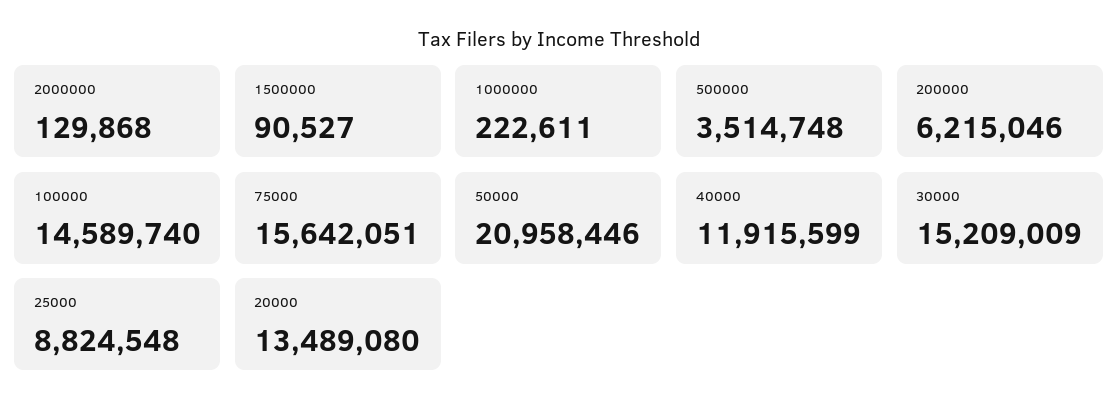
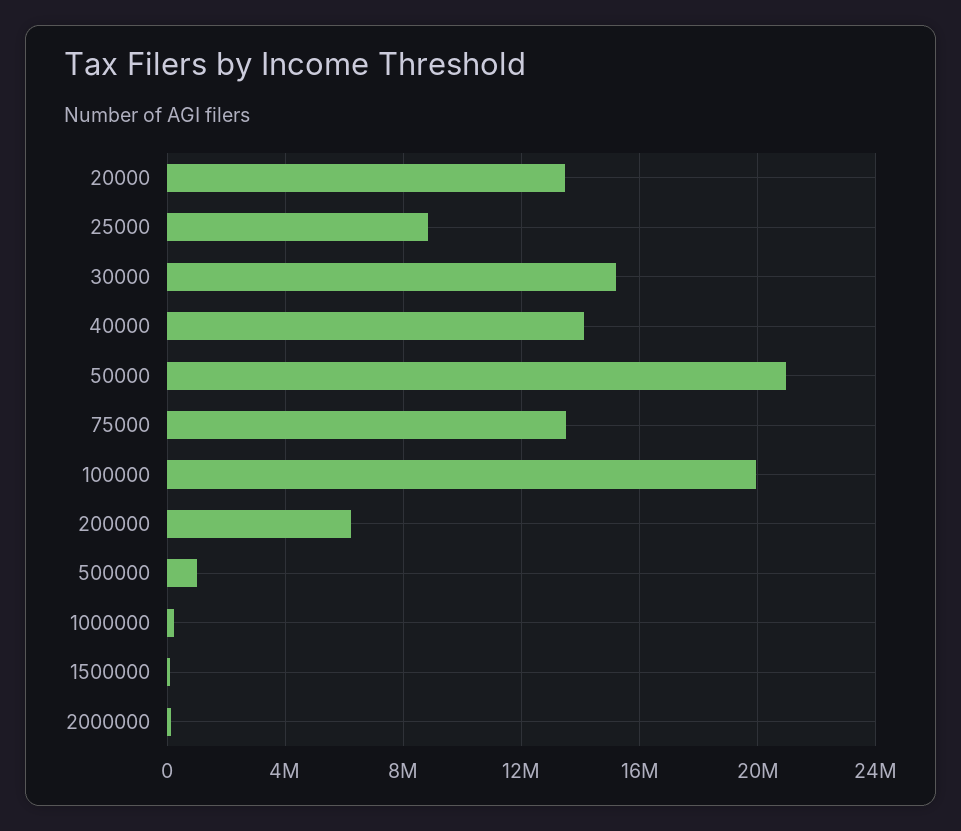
500000: 3514748 -> 1000000
100000: 14589740 -> 20000000
75000: 15642051 -> 13500000
40000: 11915599 -> 14000000

